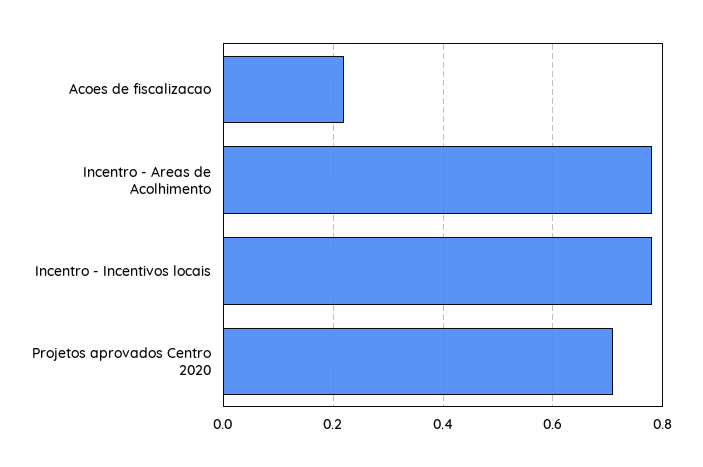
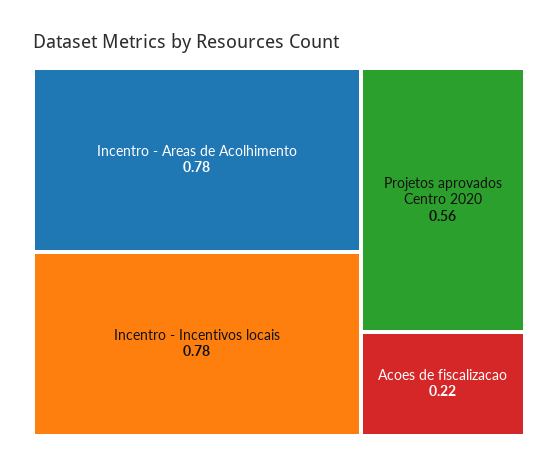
Projetos aprovados Centro 2020: 0.7 -> 0.56

